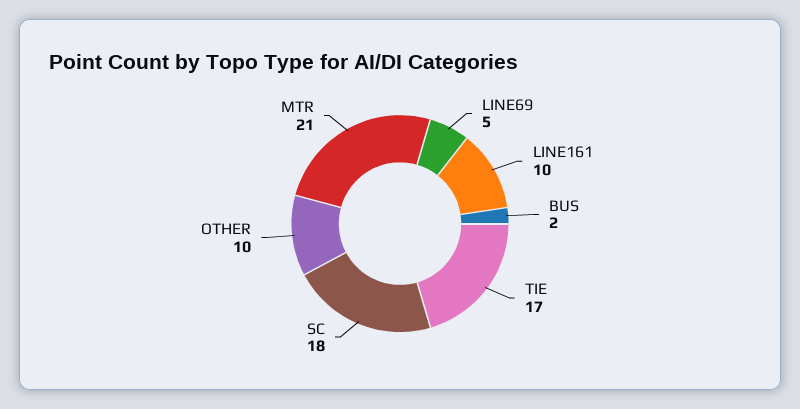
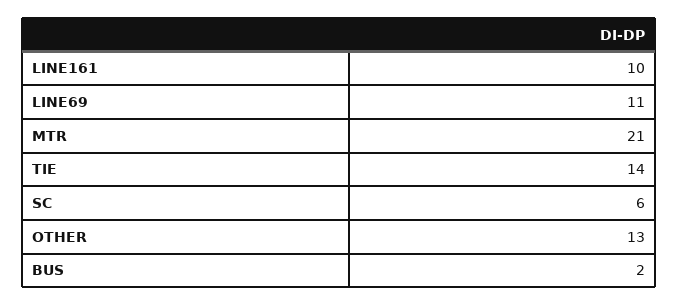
LINE69: 5 -> 11
TIE: 17 -> 14
SC: 18 -> 6
OTHER: 10 -> 13

